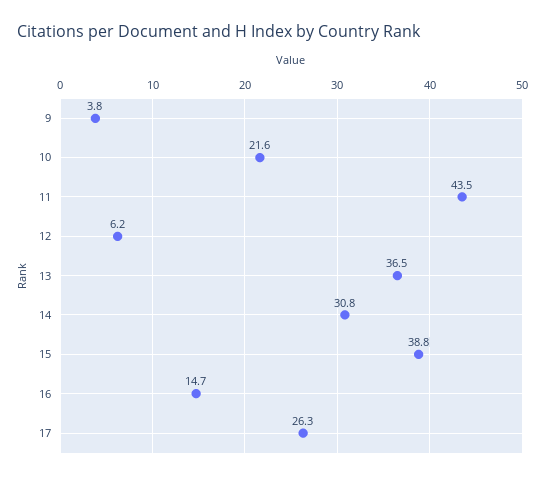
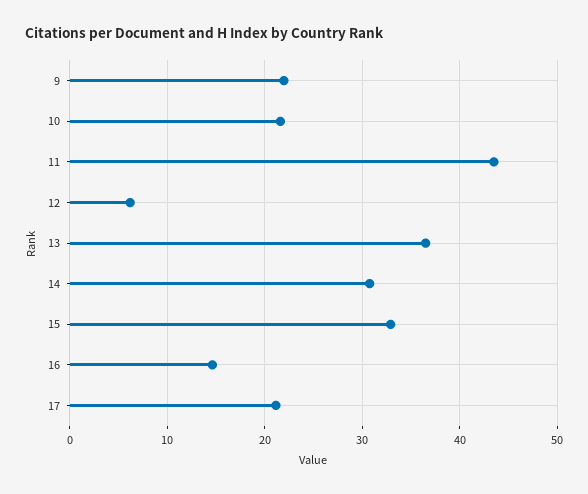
9: 3.8 -> 22
15: 38.8 -> 33
17: 26.3 -> 21

